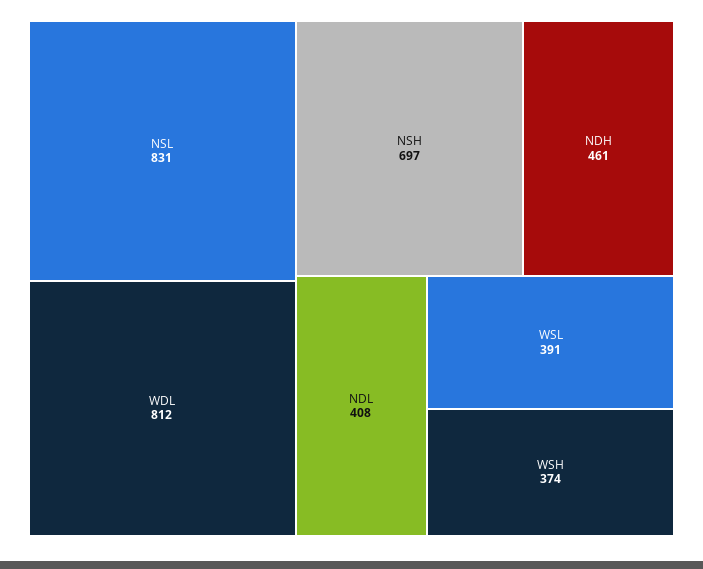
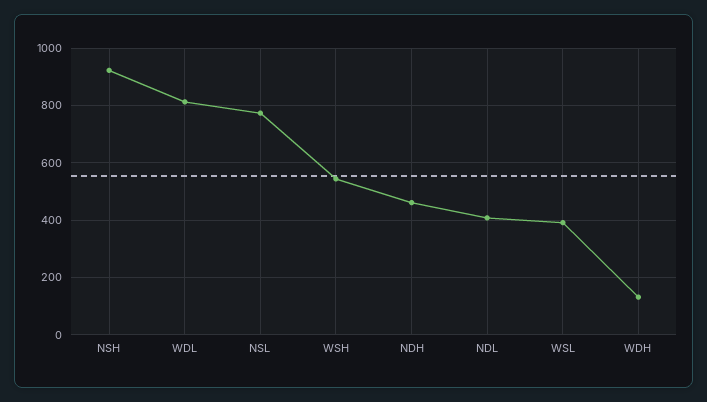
NSL: 831 -> 775
NSH: 697 -> 925
WSH: 374 -> 550
WDH: none -> 125

